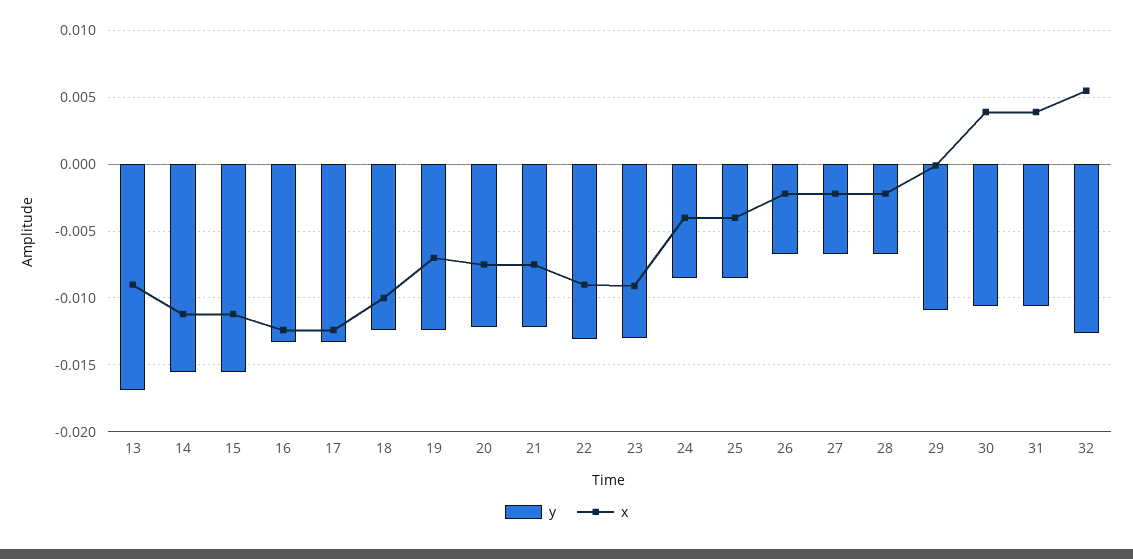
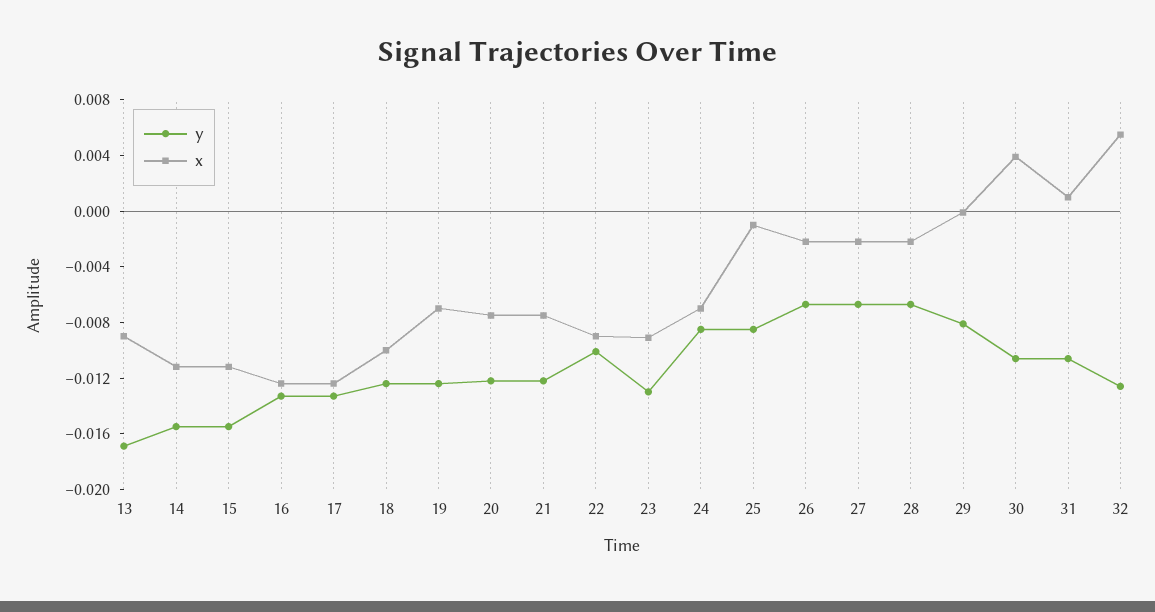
y, 22: -0.013 -> -0.01
x, 24: -0.004 -> -0.007
x, 25: -0.004 -> -0.001
y, 29: -0.011 -> -0.008
x, 31: 0.004 -> 0.001

